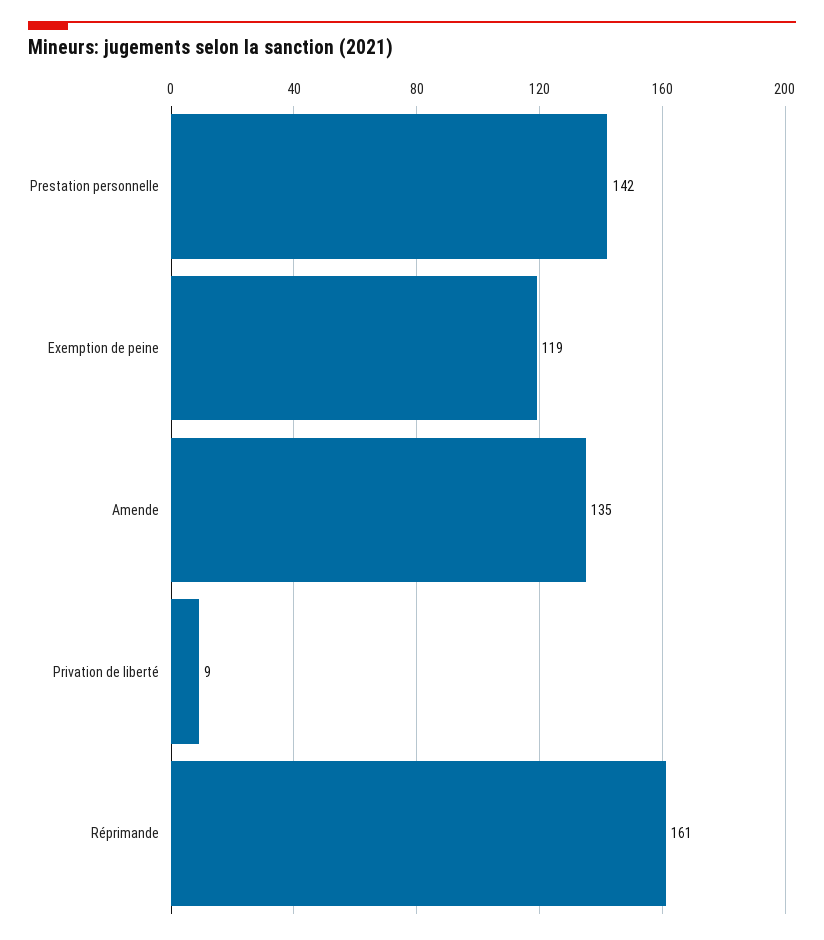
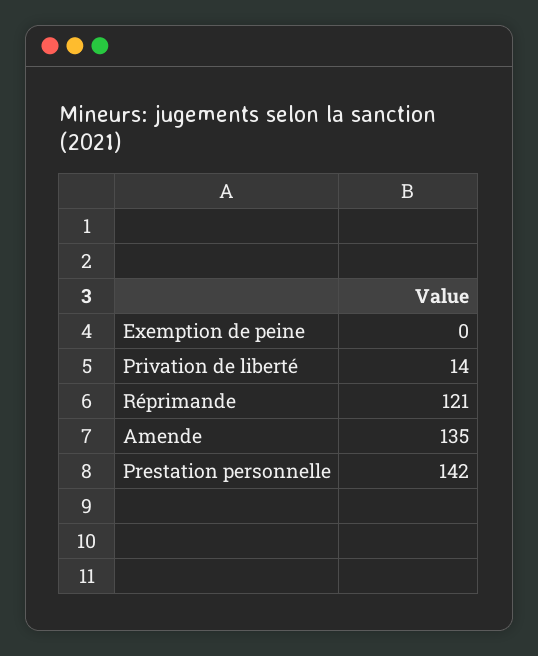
Exemption de peine: 119 -> 0
Privation de liberté: 9 -> 14
Réprimande: 161 -> 121

